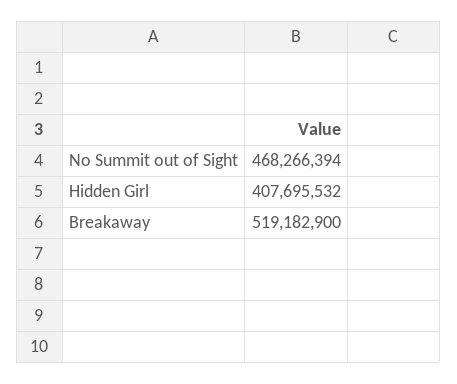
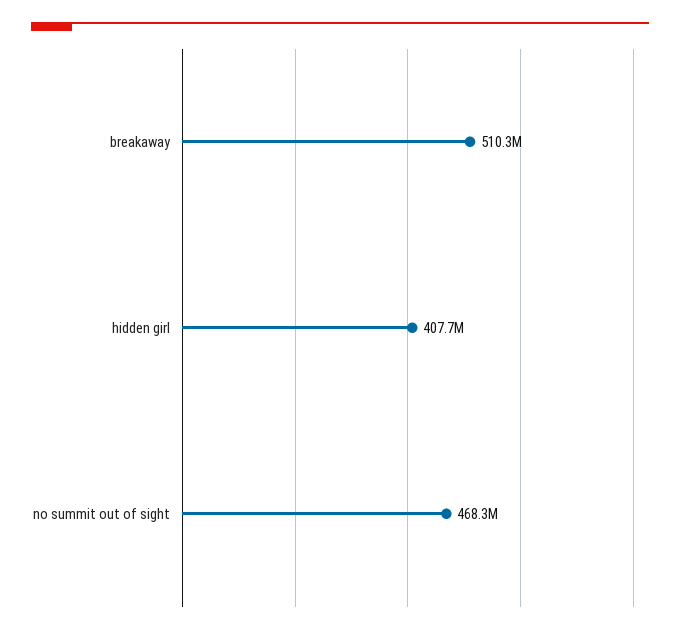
Breakaway: 519182900 -> 510300000

